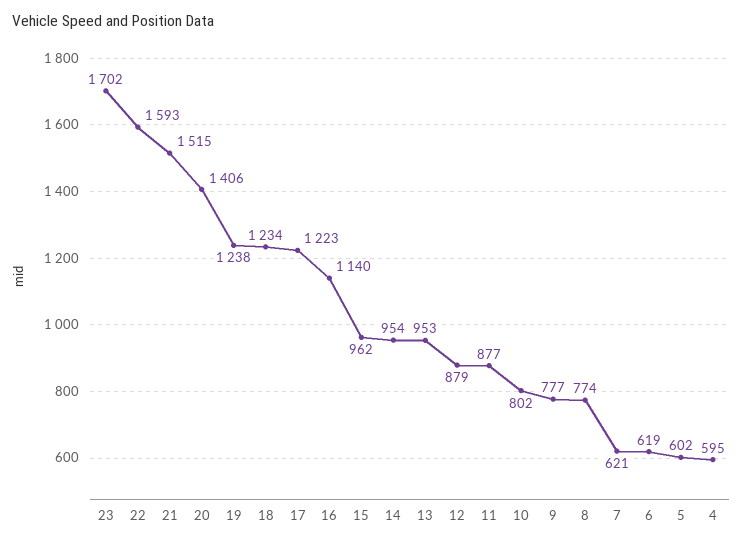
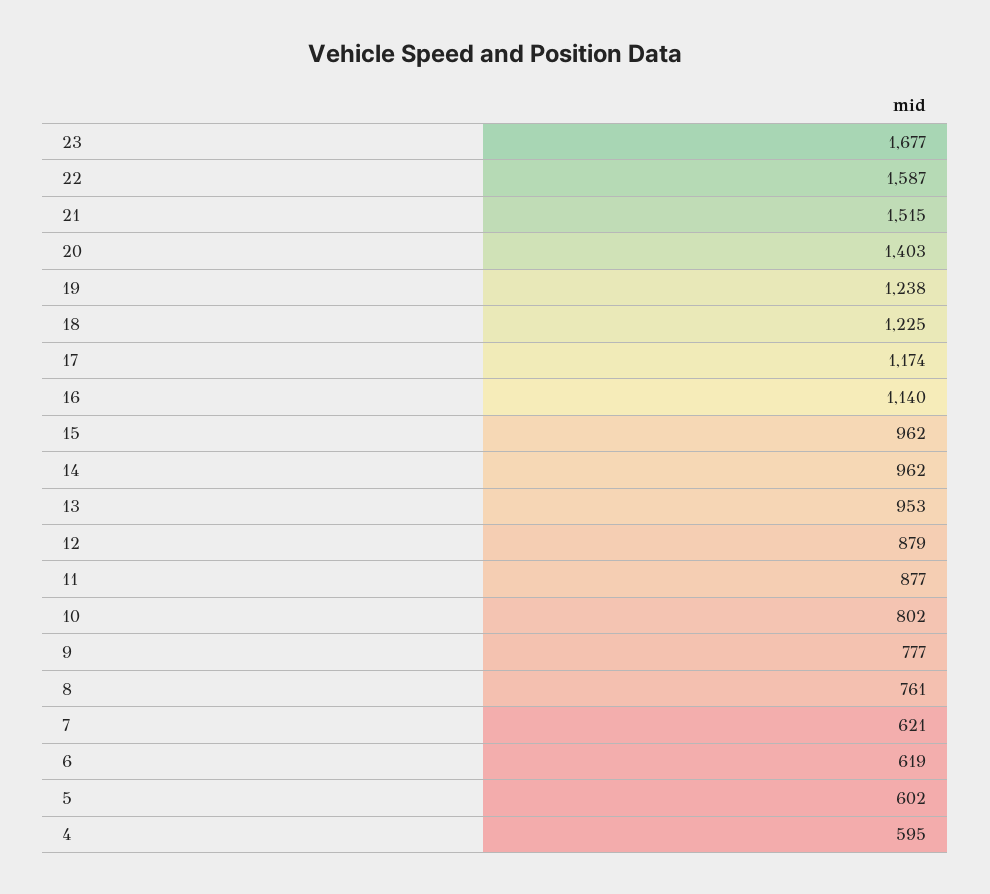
23: 1702 -> 1677
22: 1593 -> 1587
20: 1406 -> 1403
18: 1234 -> 1225
17: 1223 -> 1174
14: 954 -> 962
8: 774 -> 761

